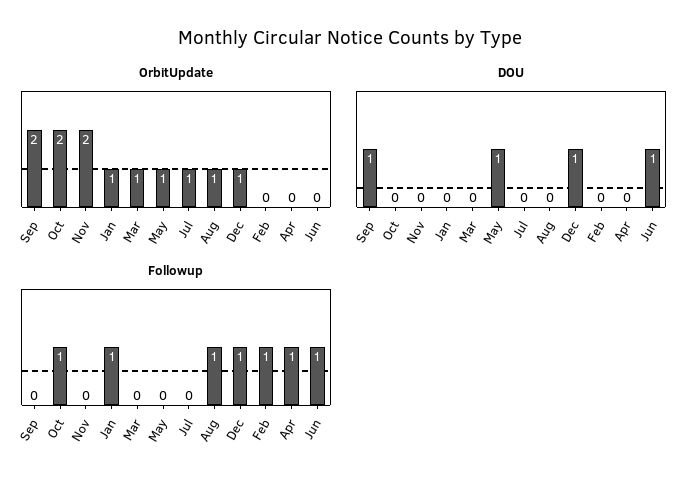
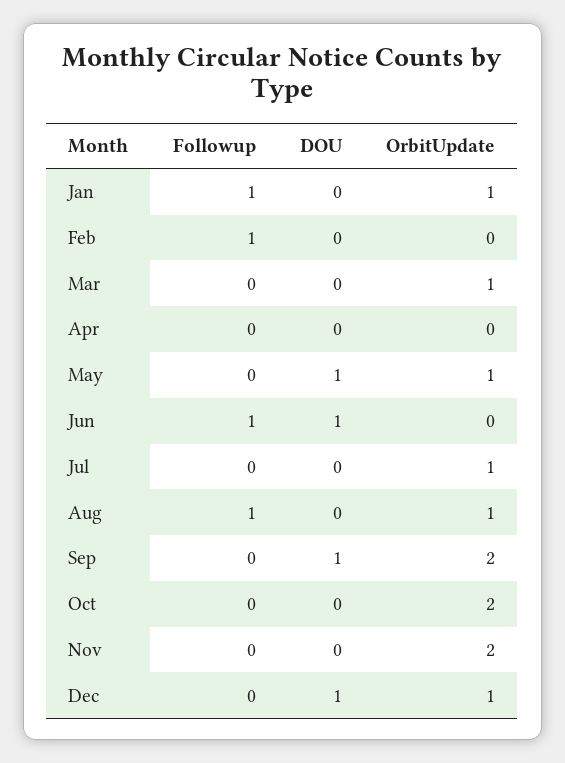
Followup, Oct: 1 -> 0
Followup, Dec: 1 -> 0
Followup, Apr: 1 -> 0

